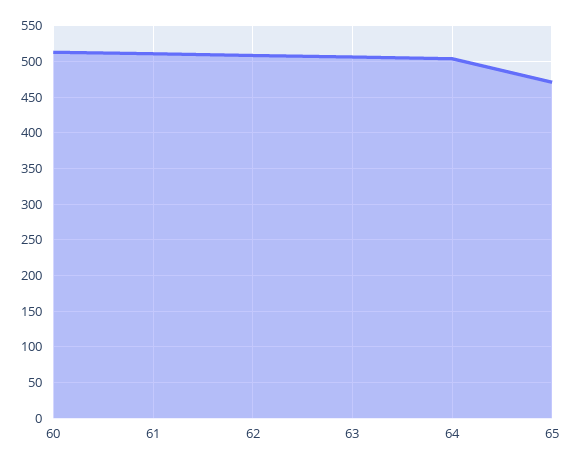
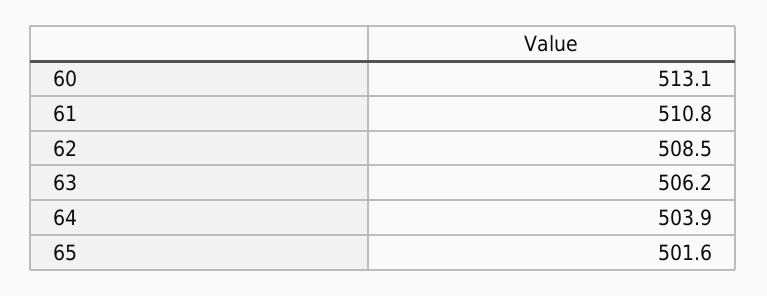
65: 470 -> 501.6

